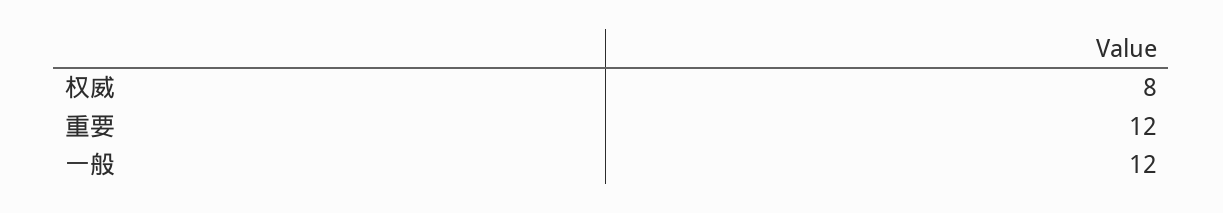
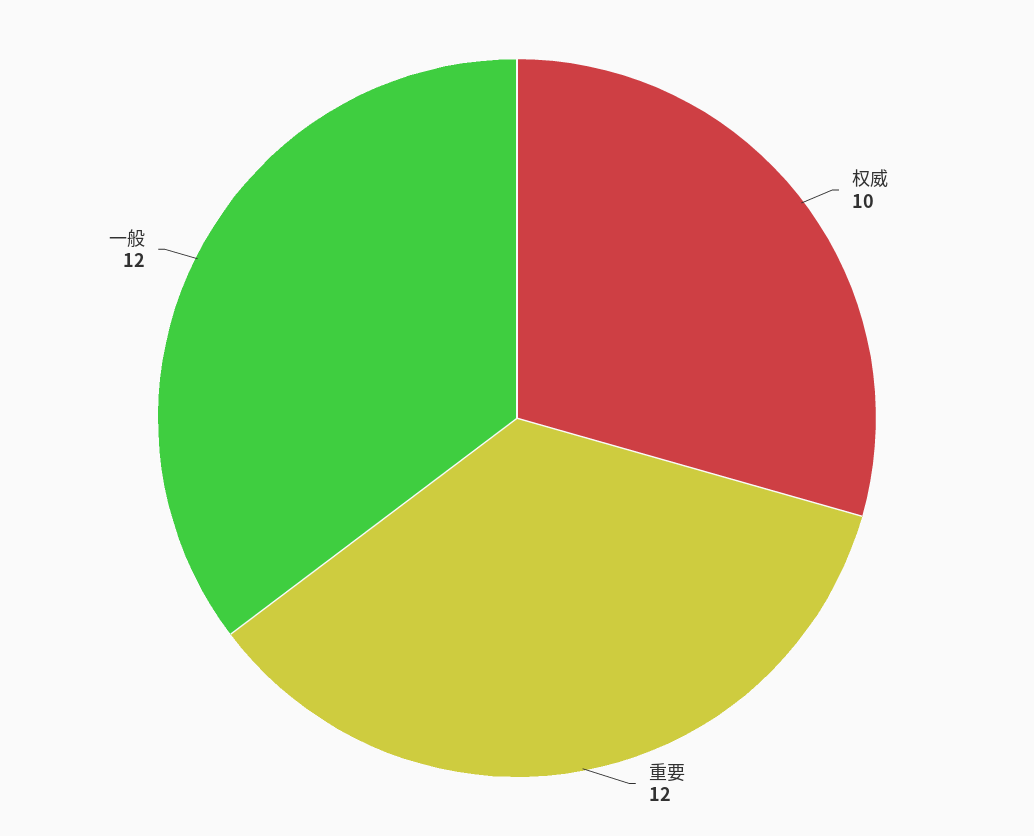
权威: 8 -> 10

